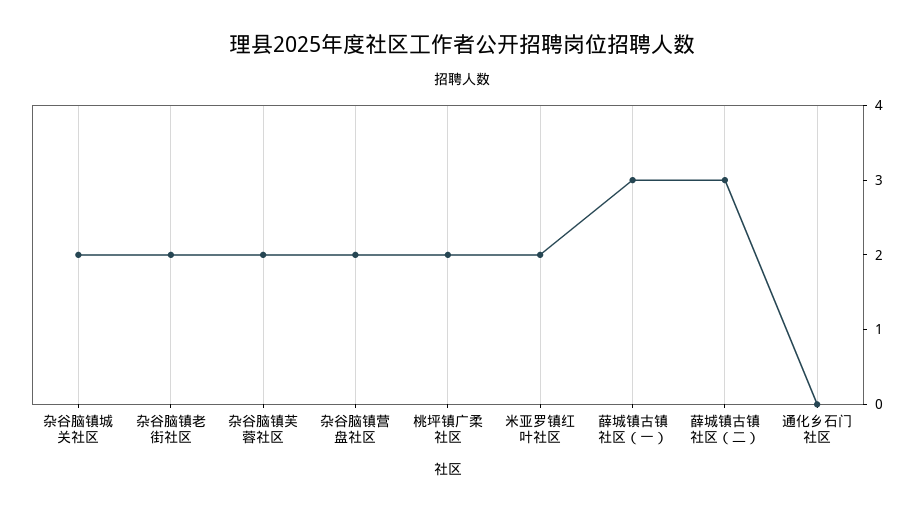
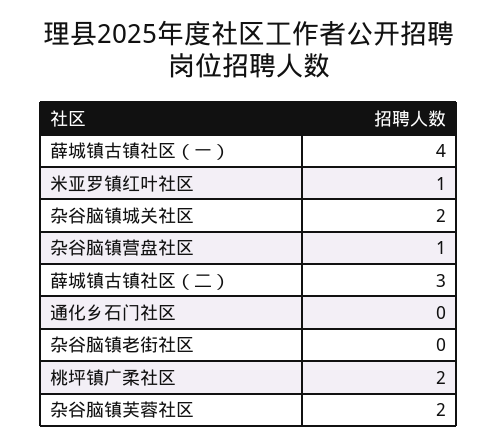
杂谷脑镇老街社区: 2 -> 0
杂谷脑镇营盘社区: 2 -> 1
米亚罗镇红叶社区: 2 -> 1
薛城镇古镇社区（一）: 3 -> 4

